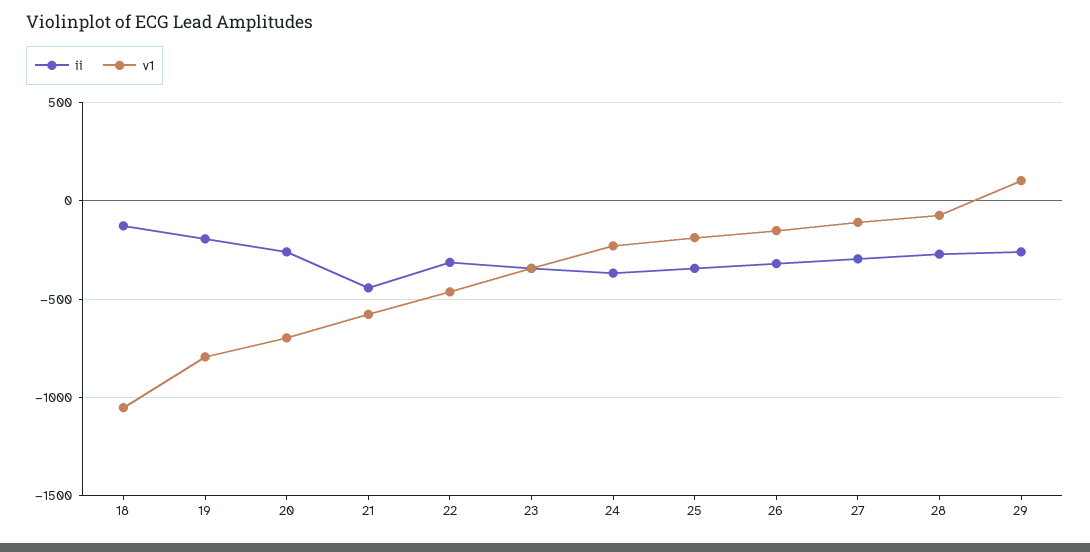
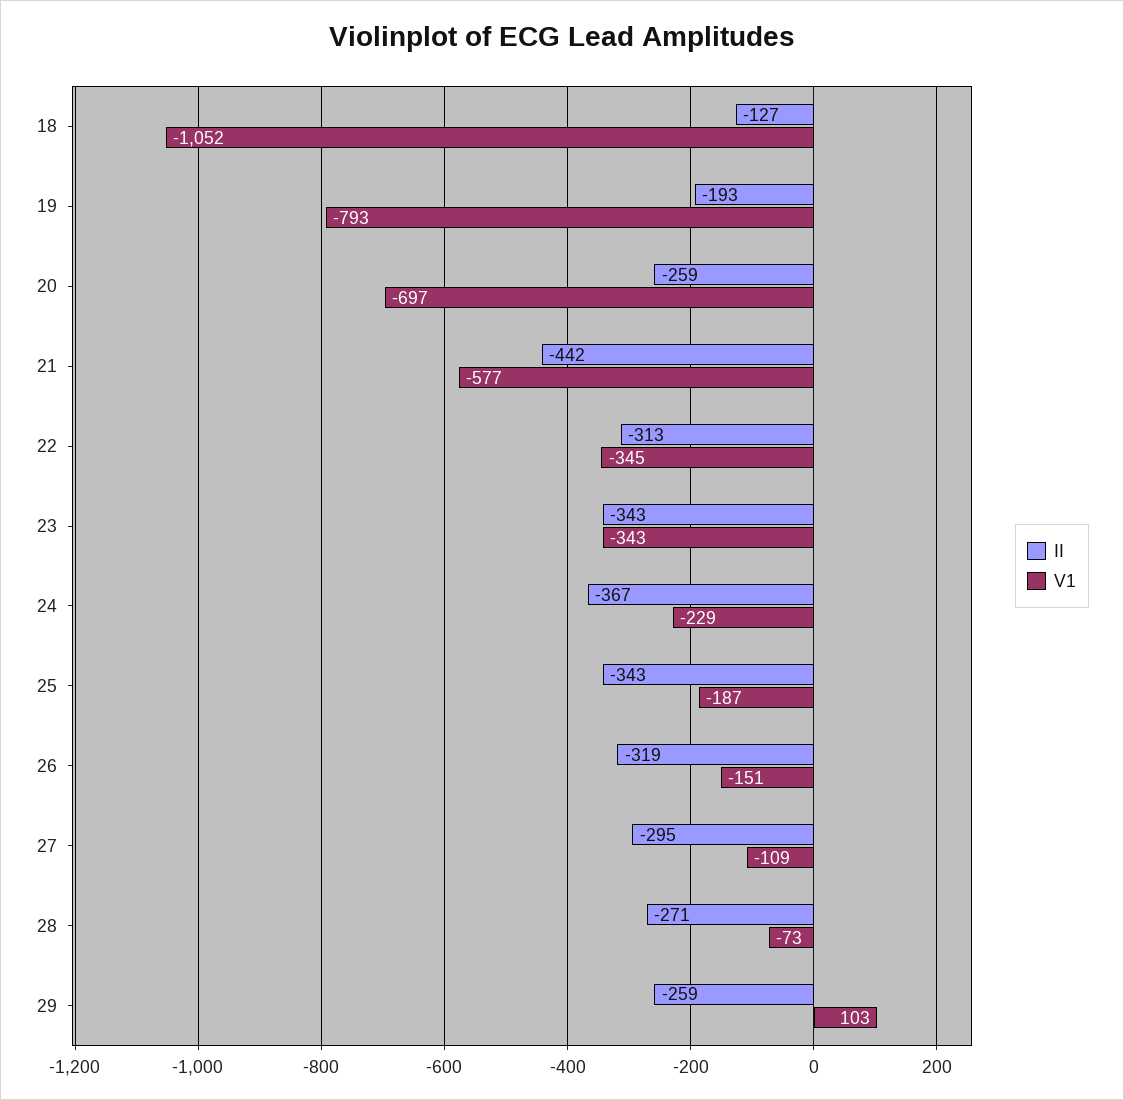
v1, 22: -450 -> -345

